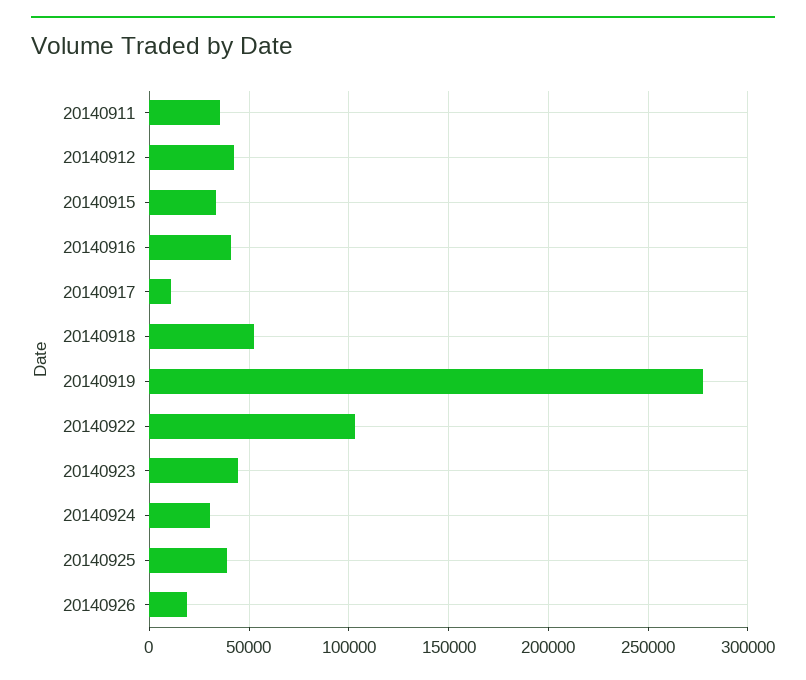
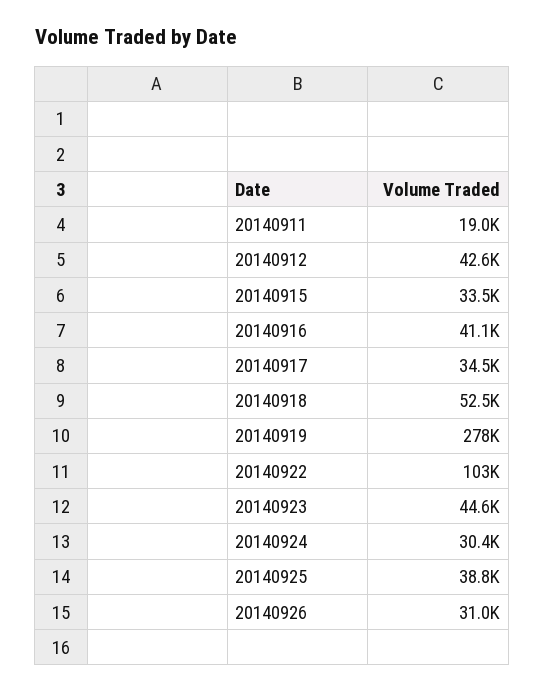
20140911: 35000 -> 19000
20140917: 10000 -> 34500
20140926: 20000 -> 31000

